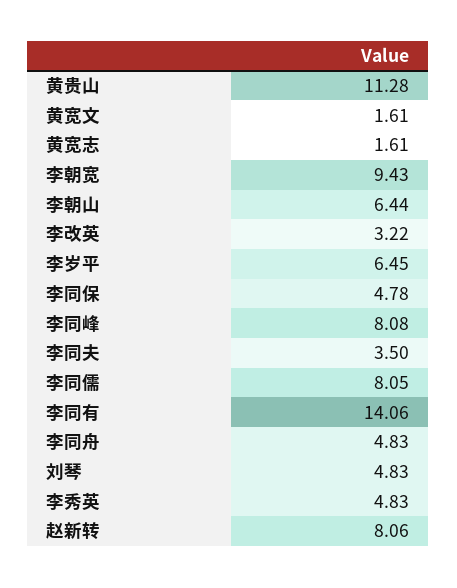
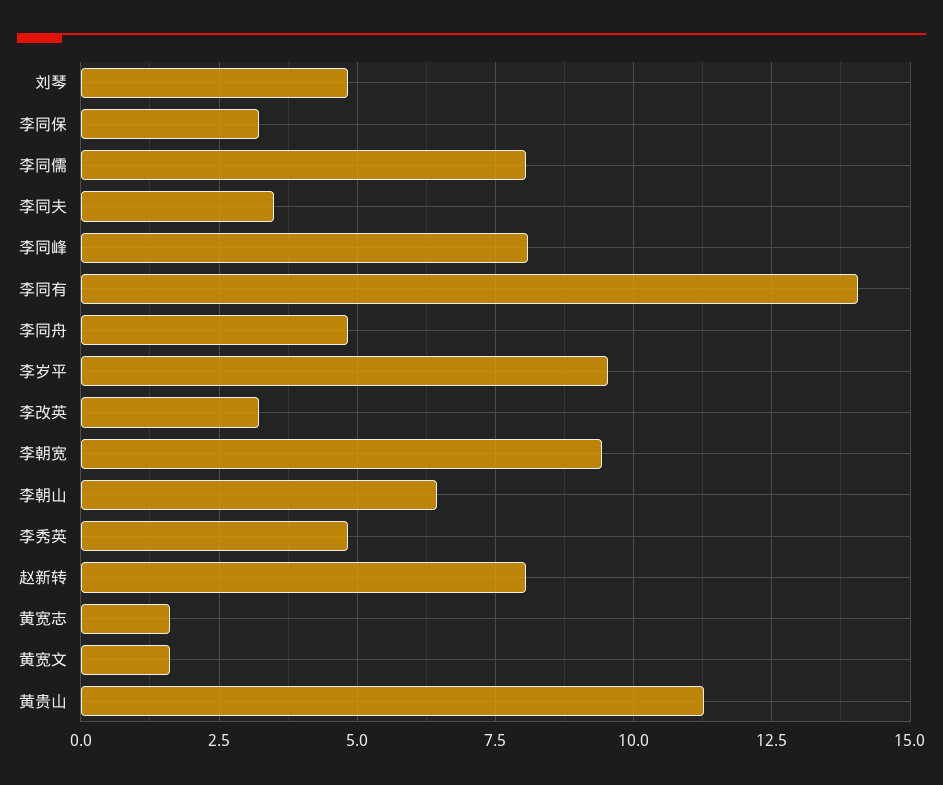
李岁平: 6.45 -> 9.5
李同保: 4.78 -> 3.25

